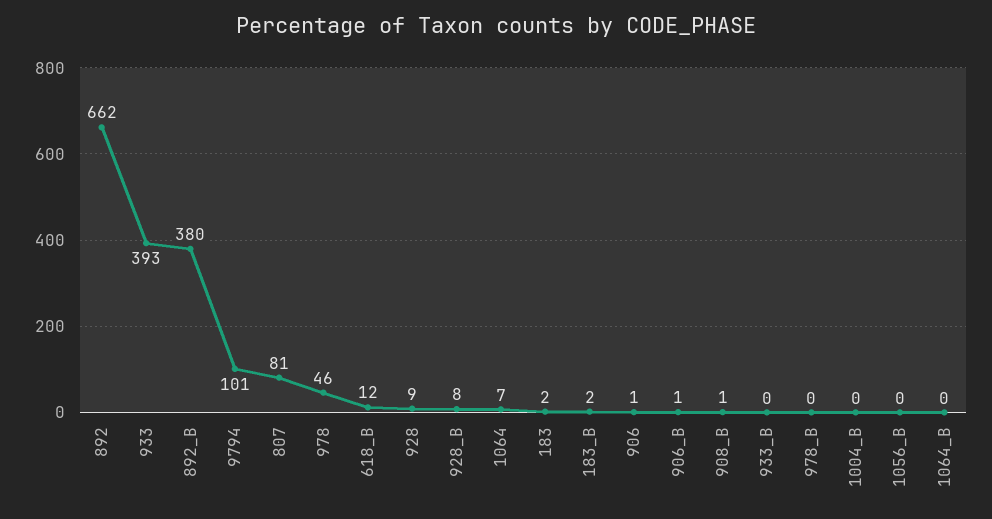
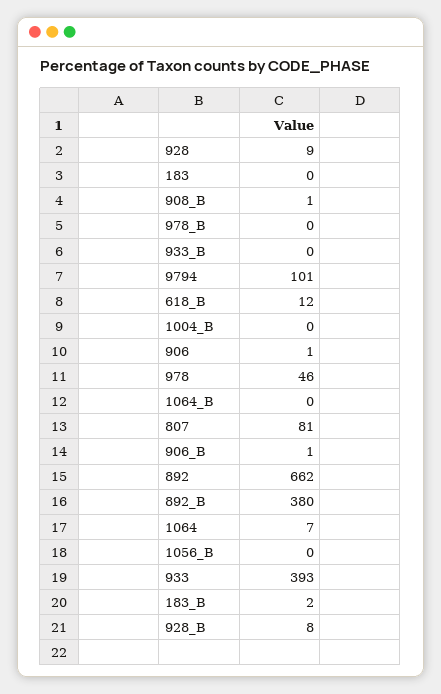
183: 2 -> 0

